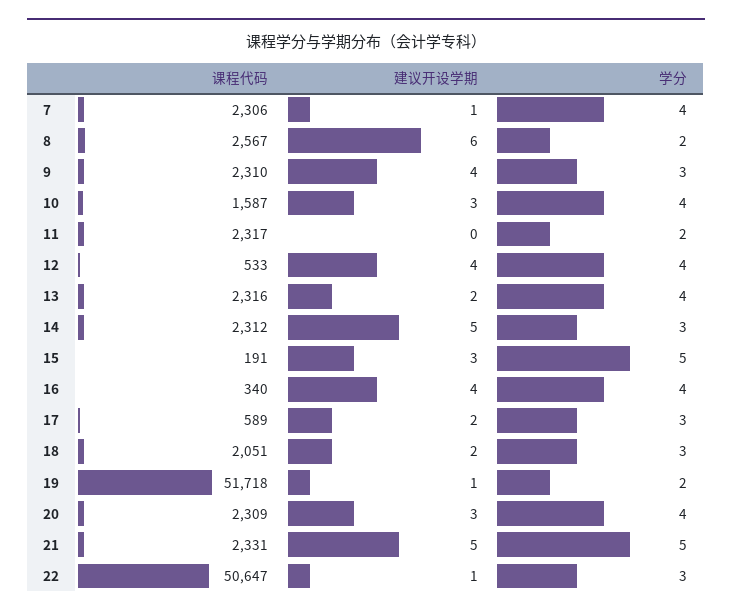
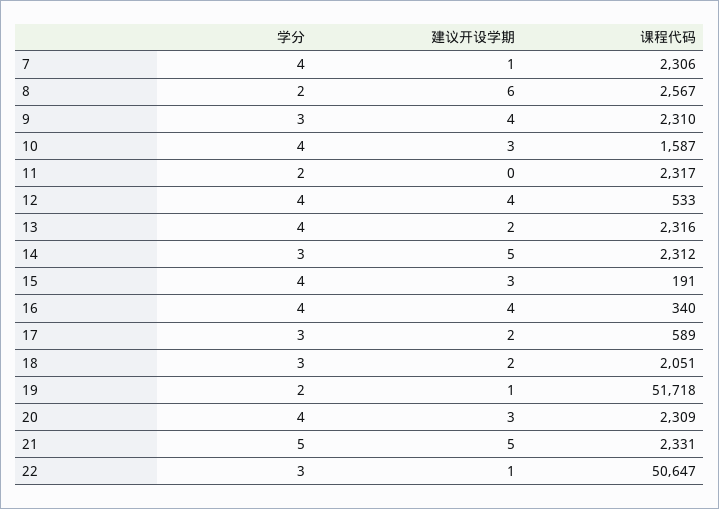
学分, 15: 5 -> 4

